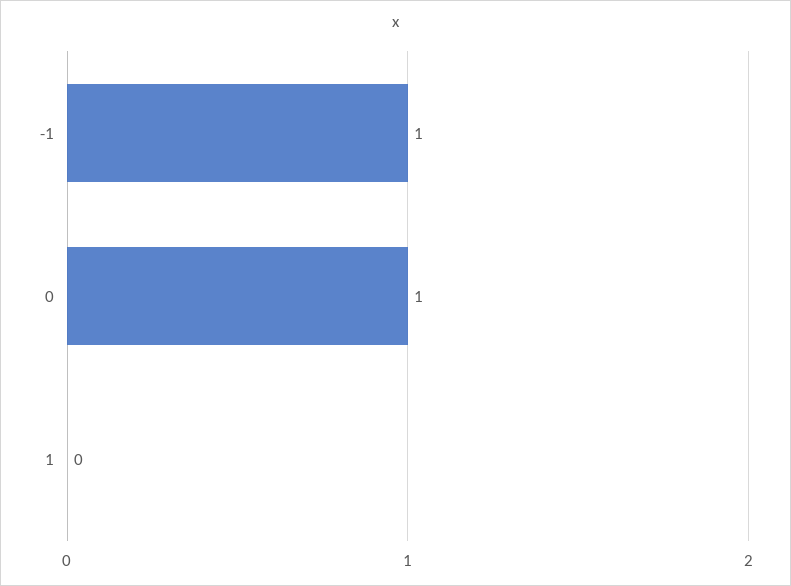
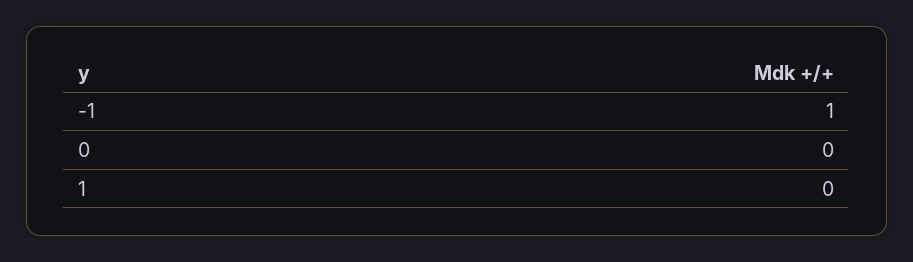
0: 1 -> 0

